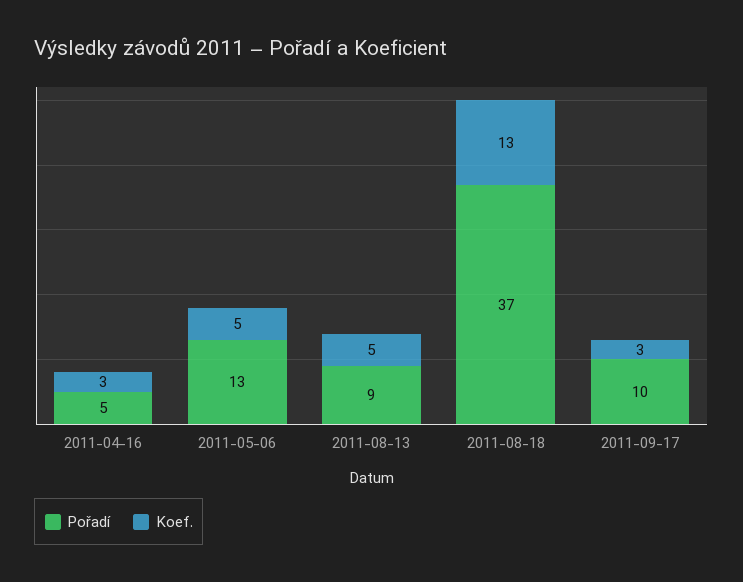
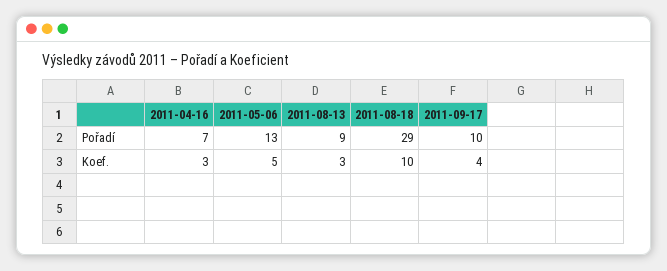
Pořadí, 2011-04-16: 5 -> 7
Koef., 2011-08-13: 5 -> 3
Pořadí, 2011-08-18: 37 -> 29
Koef., 2011-08-18: 13 -> 10
Koef., 2011-09-17: 3 -> 4

